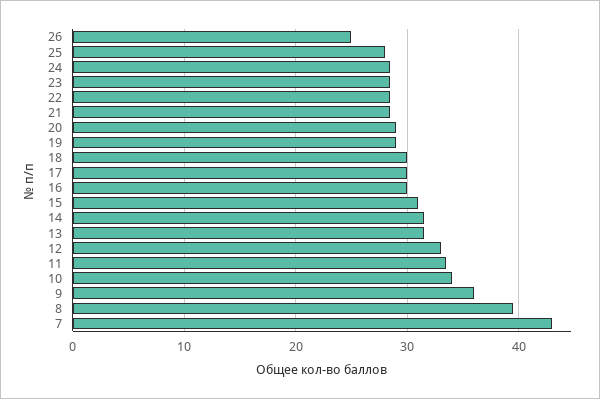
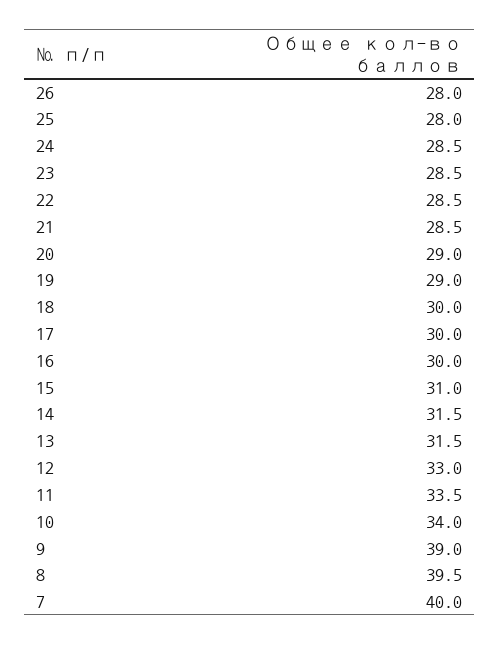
26: 25 -> 28
9: 36 -> 39
7: 43 -> 40

